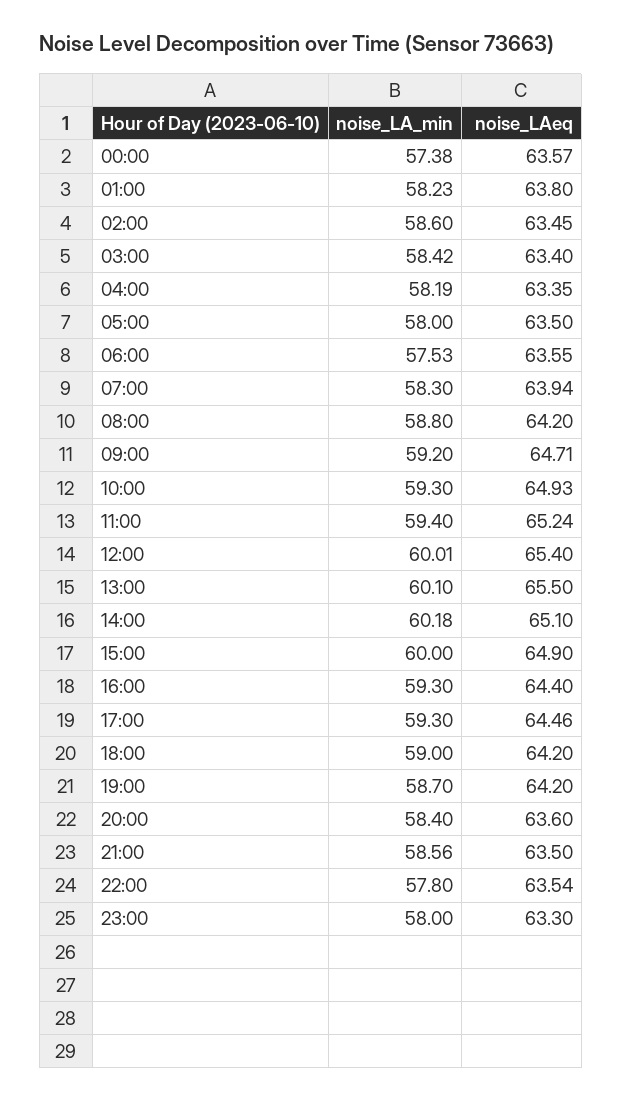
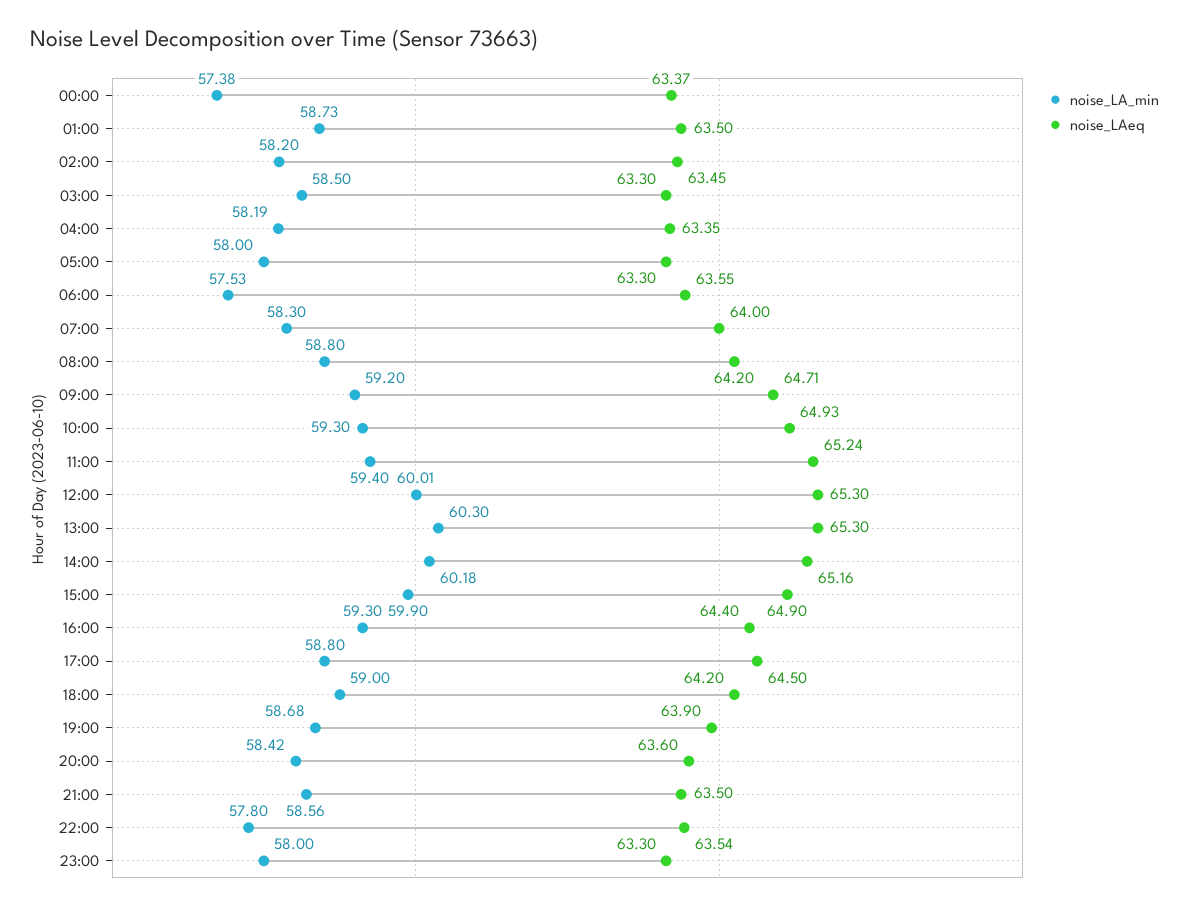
noise_LAeq, 00:00: 63.57 -> 63.37
noise_LA_min, 01:00: 58.23 -> 58.73
noise_LAeq, 01:00: 63.8 -> 63.5
noise_LA_min, 02:00: 58.6 -> 58.2
noise_LA_min, 03:00: 58.42 -> 58.5
noise_LAeq, 03:00: 63.4 -> 63.3
noise_LAeq, 05:00: 63.5 -> 63.3
noise_LAeq, 07:00: 63.94 -> 64
noise_LAeq, 12:00: 65.4 -> 65.3
noise_LA_min, 13:00: 60.1 -> 60.3
noise_LAeq, 13:00: 65.5 -> 65.3
noise_LAeq, 14:00: 65.1 -> 65.16
noise_LA_min, 15:00: 60 -> 59.9
noise_LA_min, 17:00: 59.3 -> 58.8
noise_LAeq, 17:00: 64.46 -> 64.5
noise_LA_min, 19:00: 58.7 -> 58.68
noise_LAeq, 19:00: 64.2 -> 63.9
noise_LA_min, 20:00: 58.4 -> 58.42

